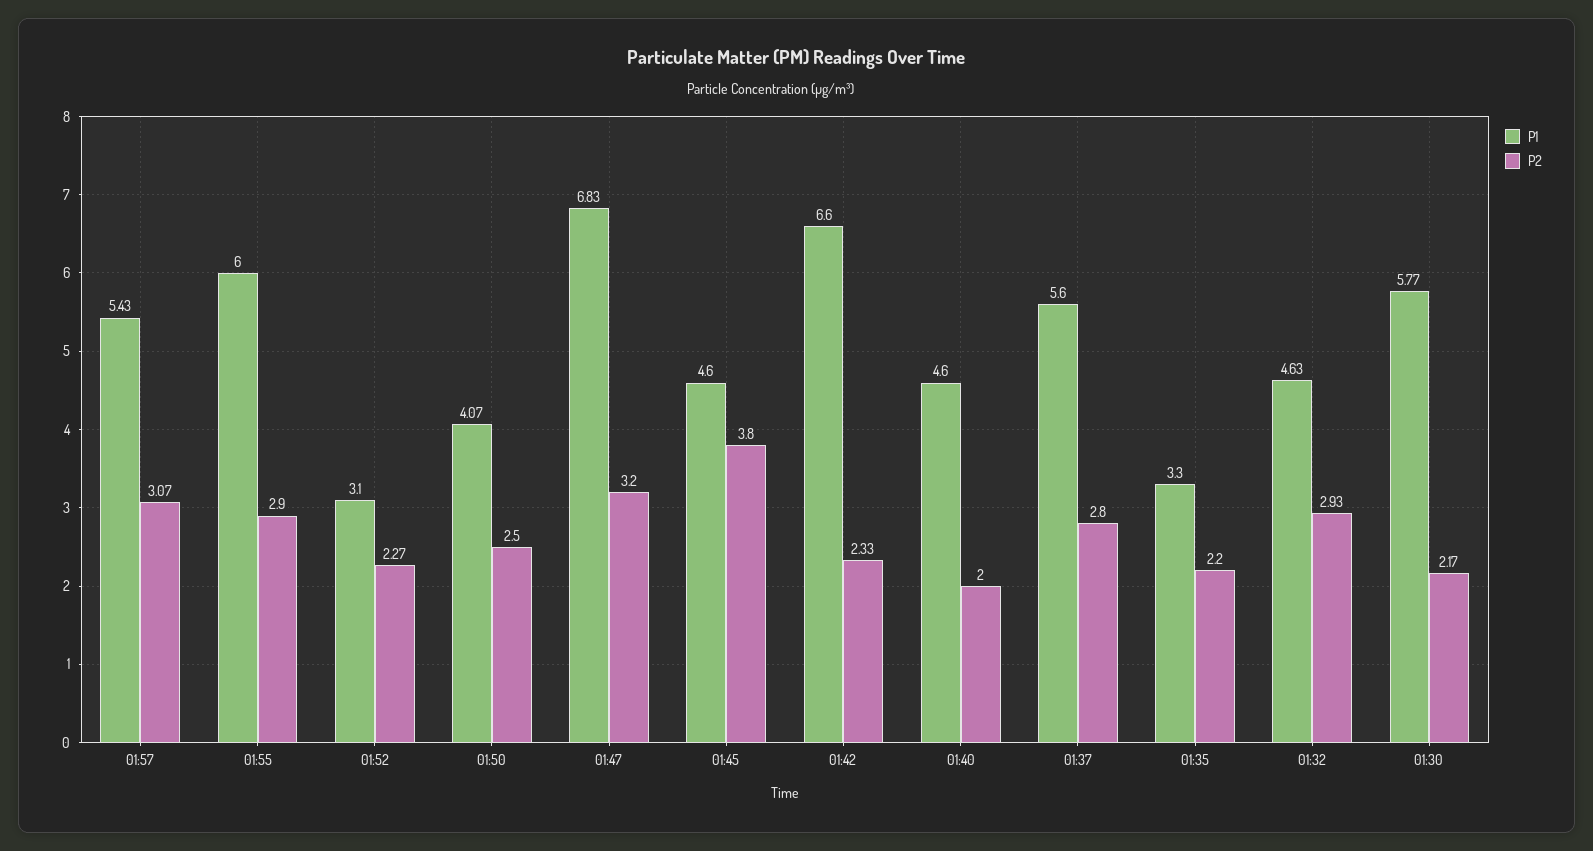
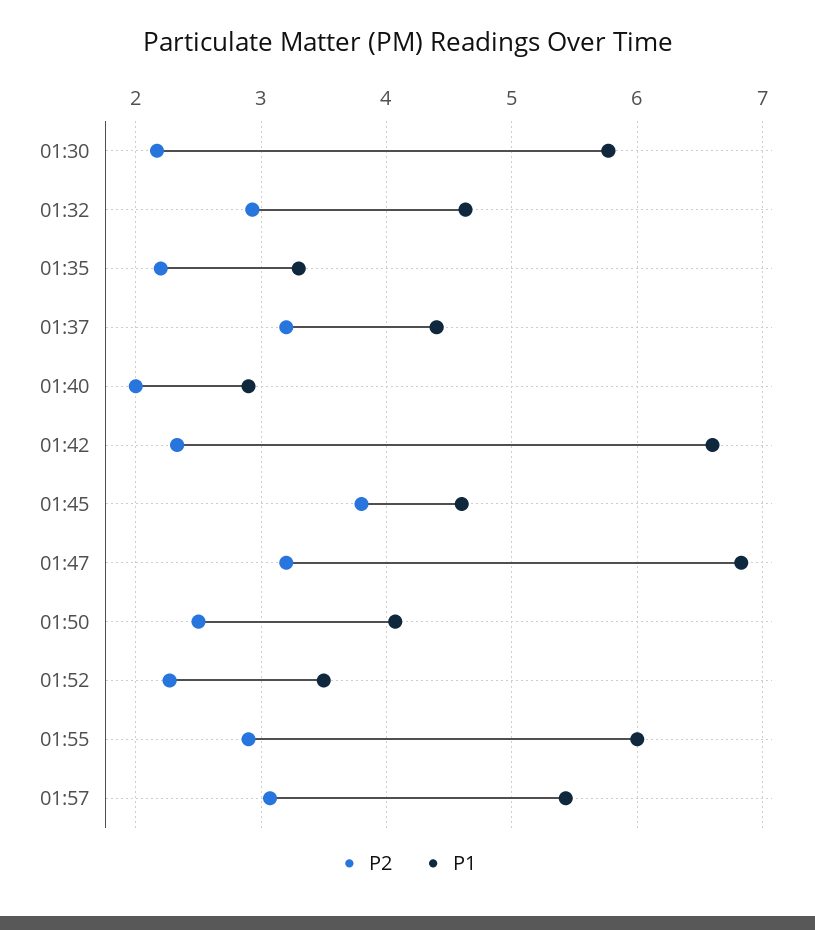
P1, 01:52: 3.1 -> 3.5
P1, 01:40: 4.6 -> 2.9
P1, 01:37: 5.6 -> 4.4
P2, 01:37: 2.8 -> 3.2

